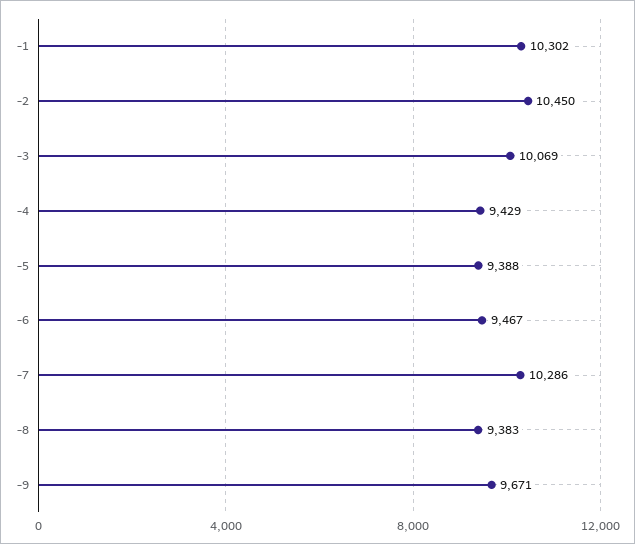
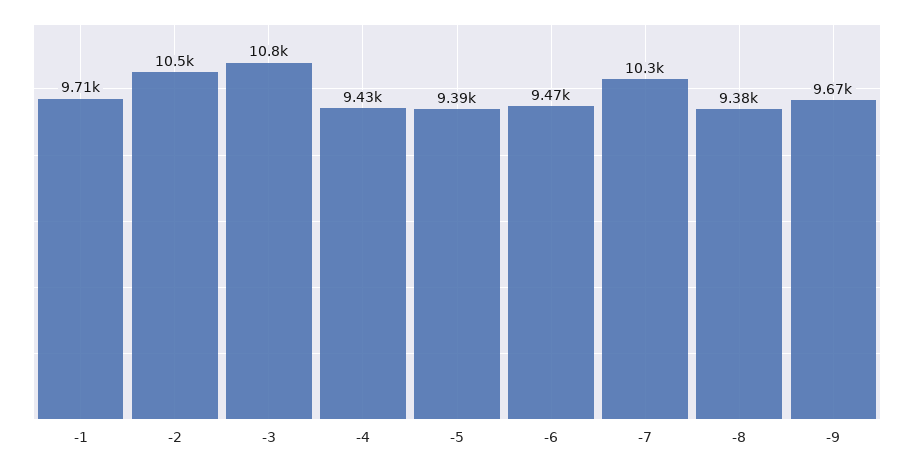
-1: 10302 -> 9710
-3: 10069 -> 10800

